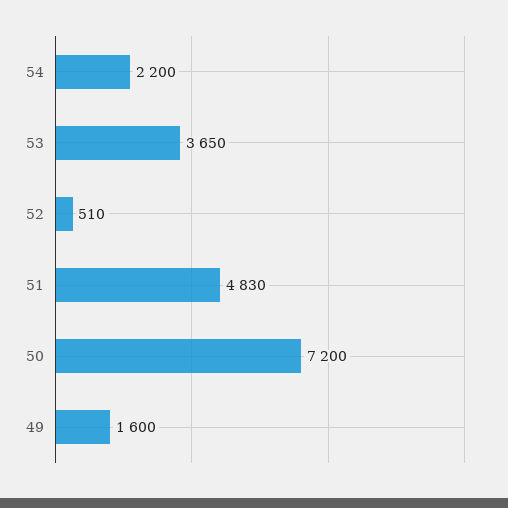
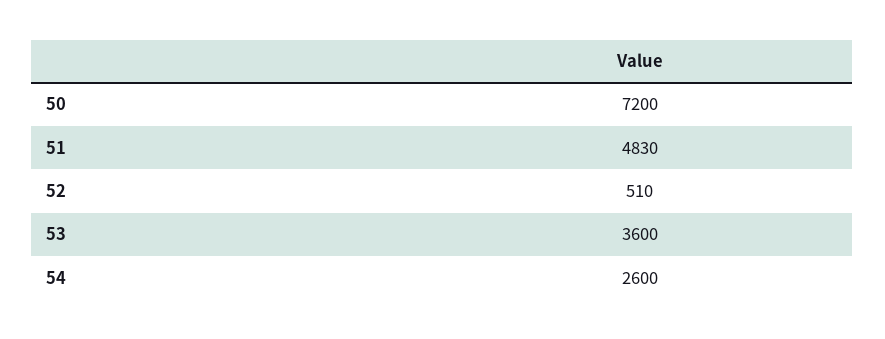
54: 2200 -> 2600
53: 3650 -> 3600
49: 1600 -> none

